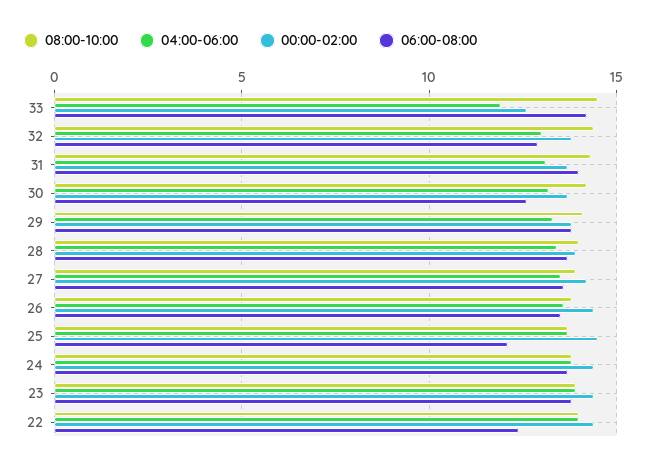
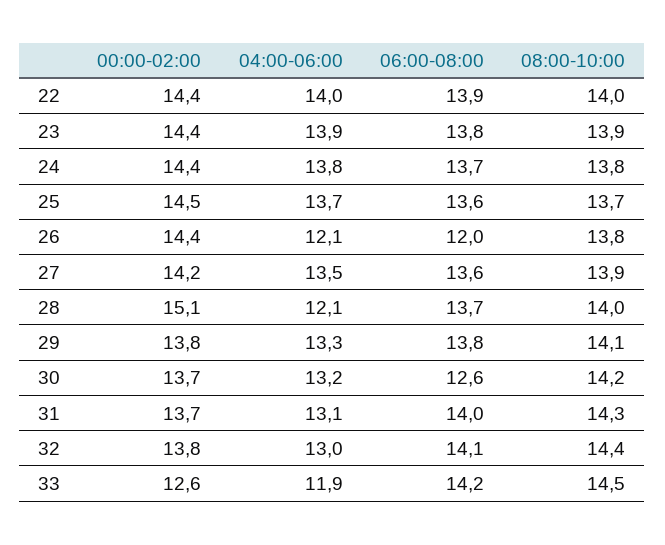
06:00-08:00, 32: 13 -> 14.1
04:00-06:00, 28: 13.5 -> 12.1
00:00-02:00, 28: 14 -> 15.1
04:00-06:00, 26: 13.5 -> 12.1
06:00-08:00, 26: 13.5 -> 12
06:00-08:00, 25: 12 -> 13.6
06:00-08:00, 22: 12.5 -> 13.9

